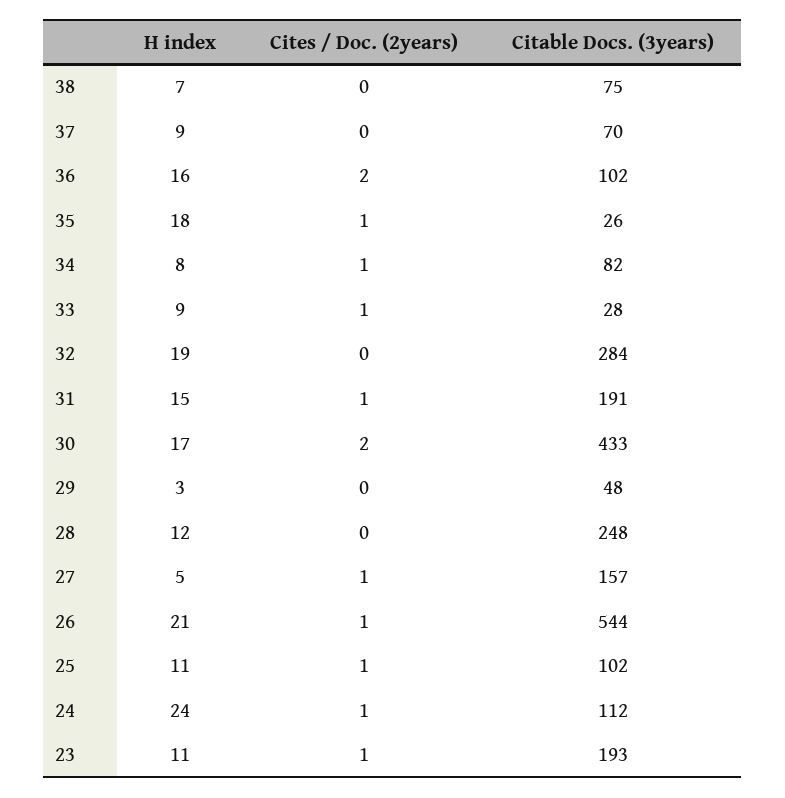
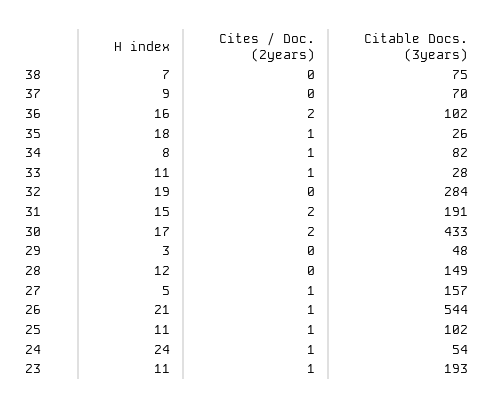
H index, 33: 9 -> 11
Cites / Doc. (2years), 31: 1 -> 2
Citable Docs. (3years), 28: 248 -> 149
Citable Docs. (3years), 24: 112 -> 54

